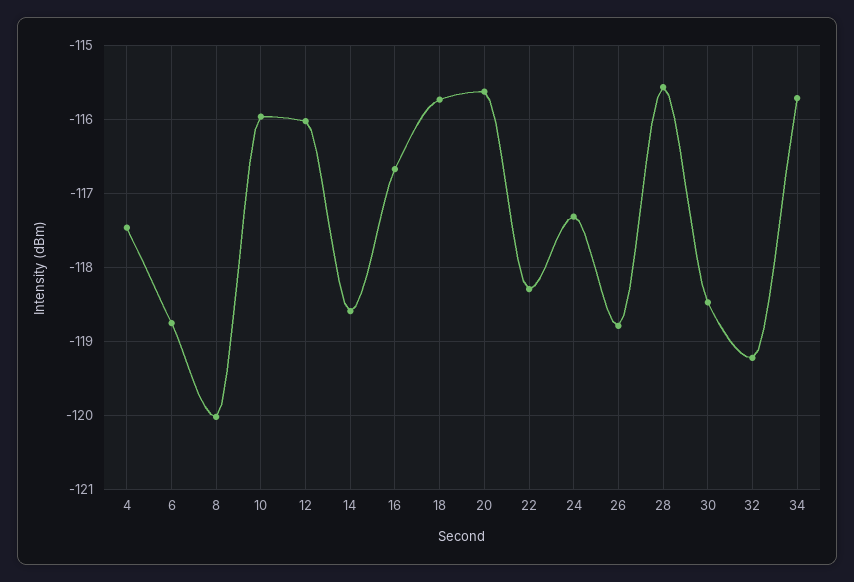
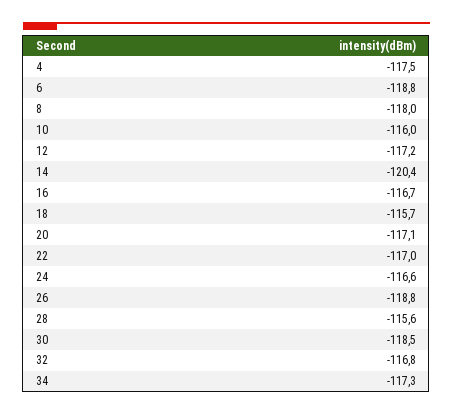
8: -120 -> -118
12: -116 -> -117.2
14: -118.6 -> -120.4
20: -115.6 -> -117.1
22: -118.3 -> -117
24: -117.3 -> -116.6
32: -119.2 -> -116.8
34: -115.7 -> -117.3

